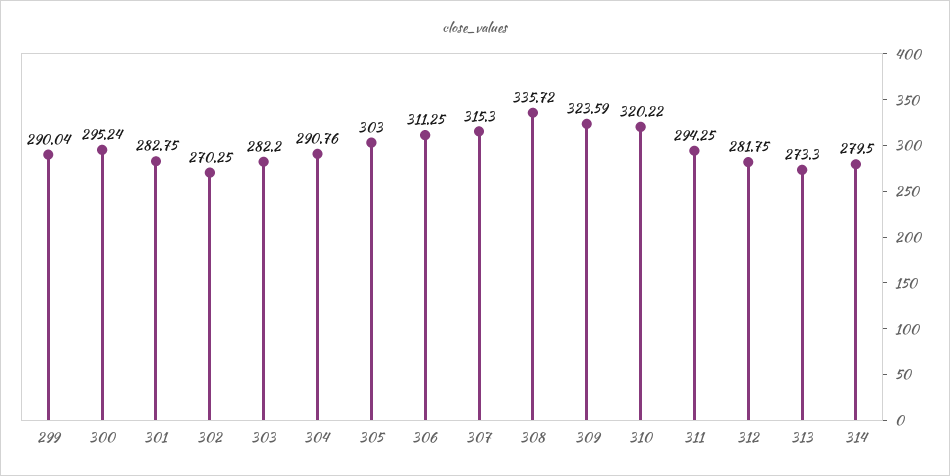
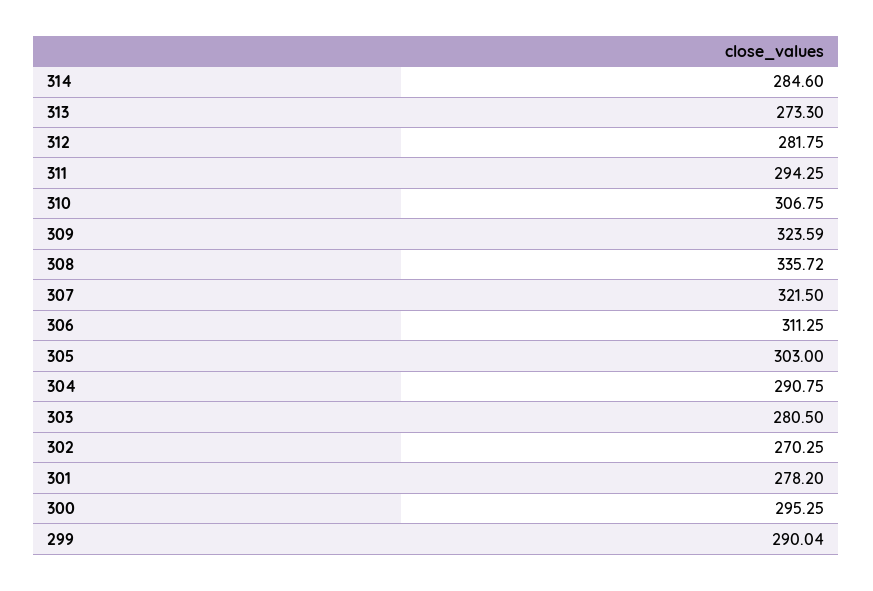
300: 295.24 -> 295.25
301: 282.75 -> 278.2
303: 282.2 -> 280.5
304: 290.76 -> 290.75
307: 315.3 -> 321.5
310: 320.22 -> 306.75
314: 279.5 -> 284.6

